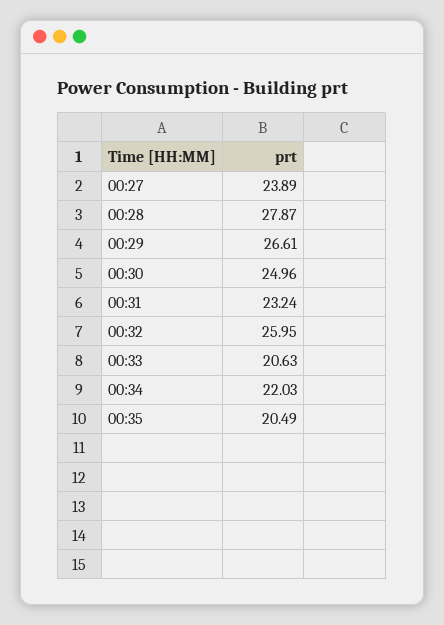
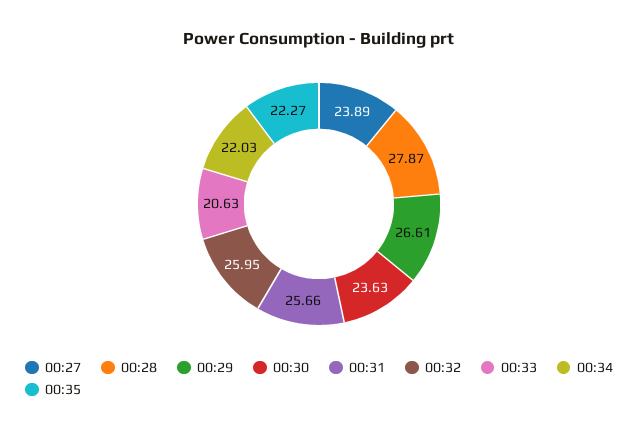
00:30: 24.96 -> 23.63
00:31: 23.24 -> 25.66
00:35: 20.49 -> 22.27

